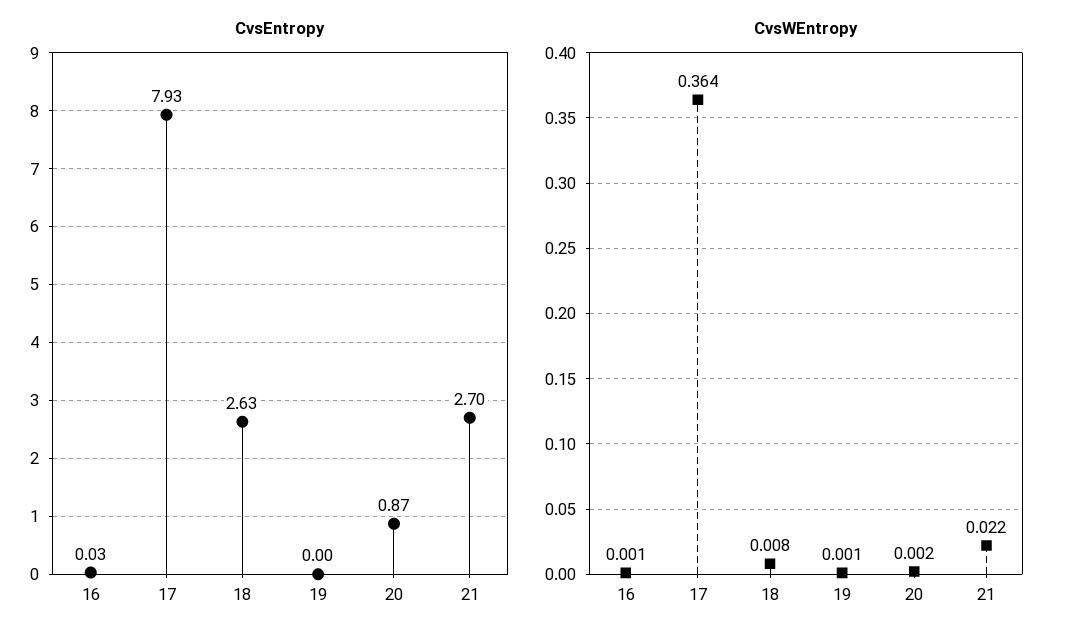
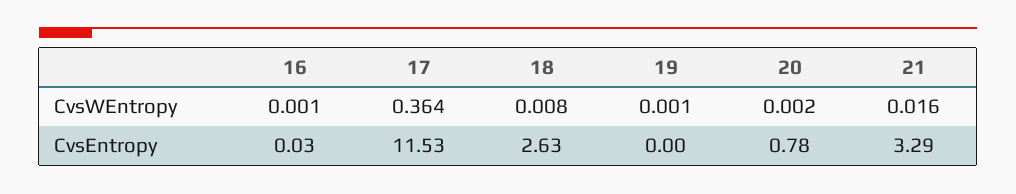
CvsEntropy, 17: 7.93 -> 11.53
CvsEntropy, 20: 0.87 -> 0.78
CvsEntropy, 21: 2.7 -> 3.29
CvsWEntropy, 21: 0.022 -> 0.016

